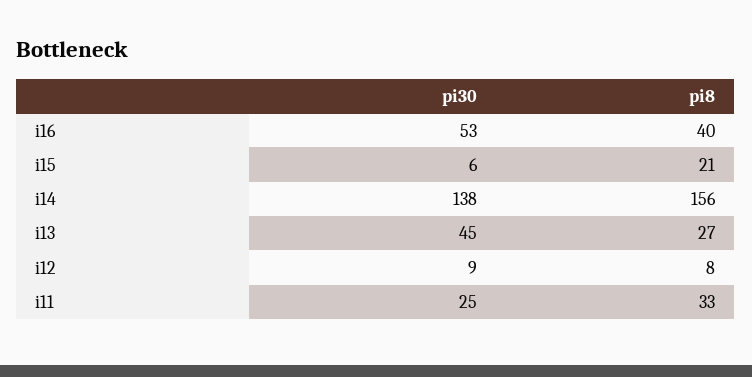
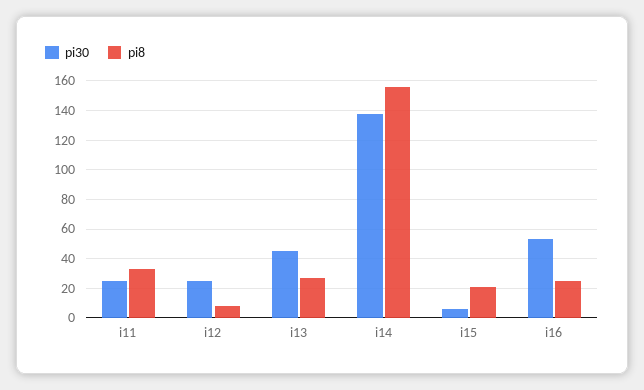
pi8, i16: 40 -> 25
pi30, i12: 9 -> 25

